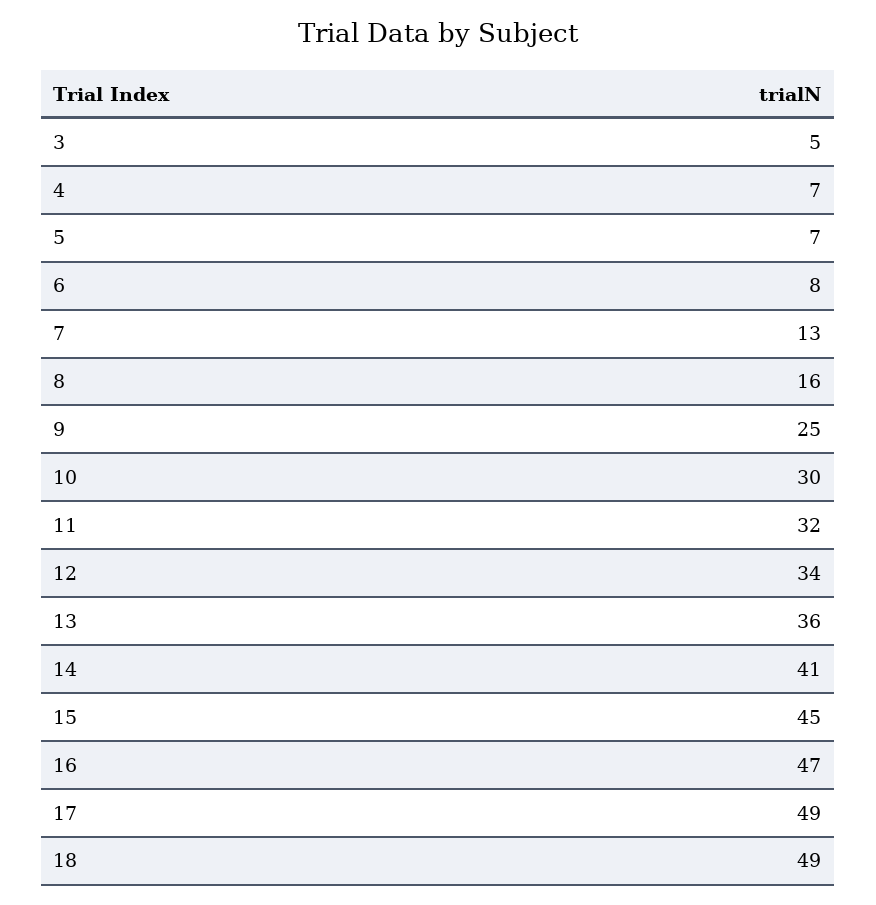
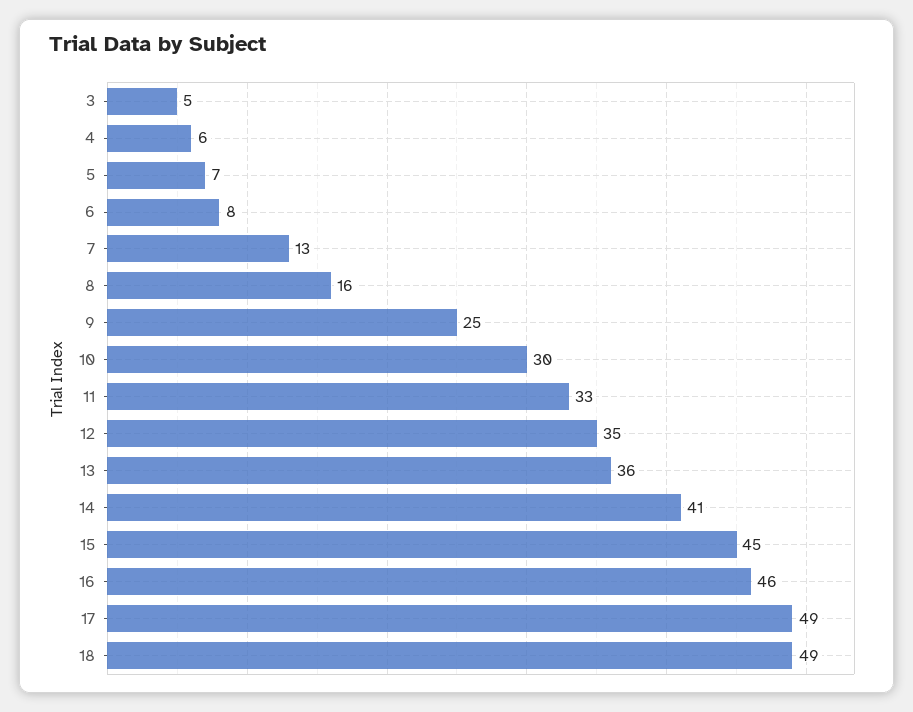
4: 7 -> 6
11: 32 -> 33
12: 34 -> 35
16: 47 -> 46

